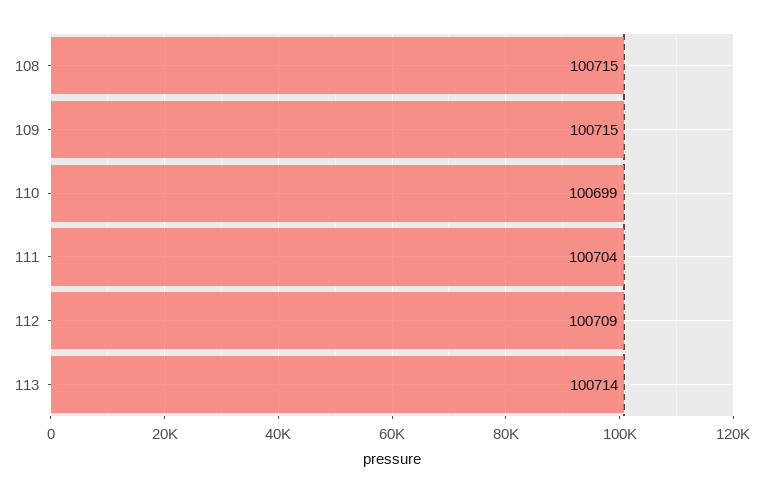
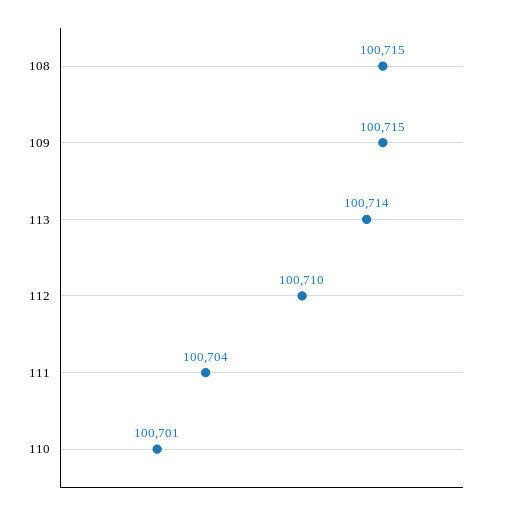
110: 100699 -> 100701
112: 100709 -> 100710

